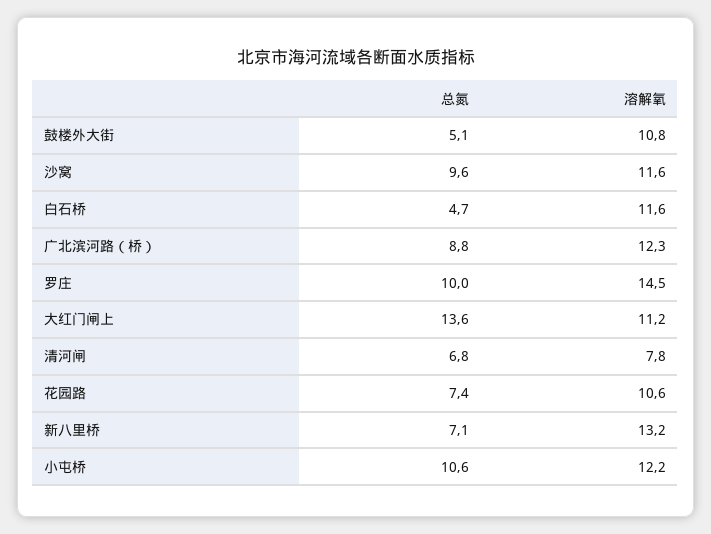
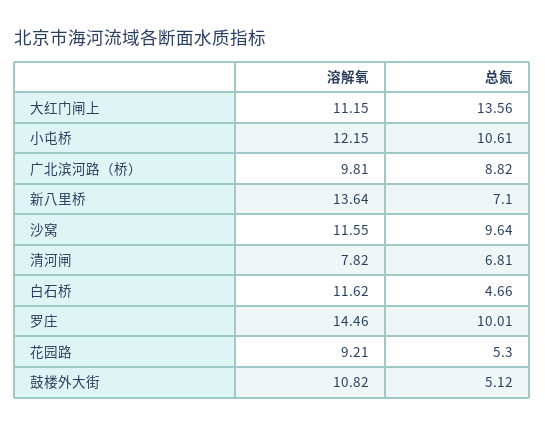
溶解氧, 广北滨河路（桥）: 12.3 -> 9.81
总氮, 花园路: 7.4 -> 5.3
溶解氧, 花园路: 10.6 -> 9.21
溶解氧, 新八里桥: 13.2 -> 13.64

